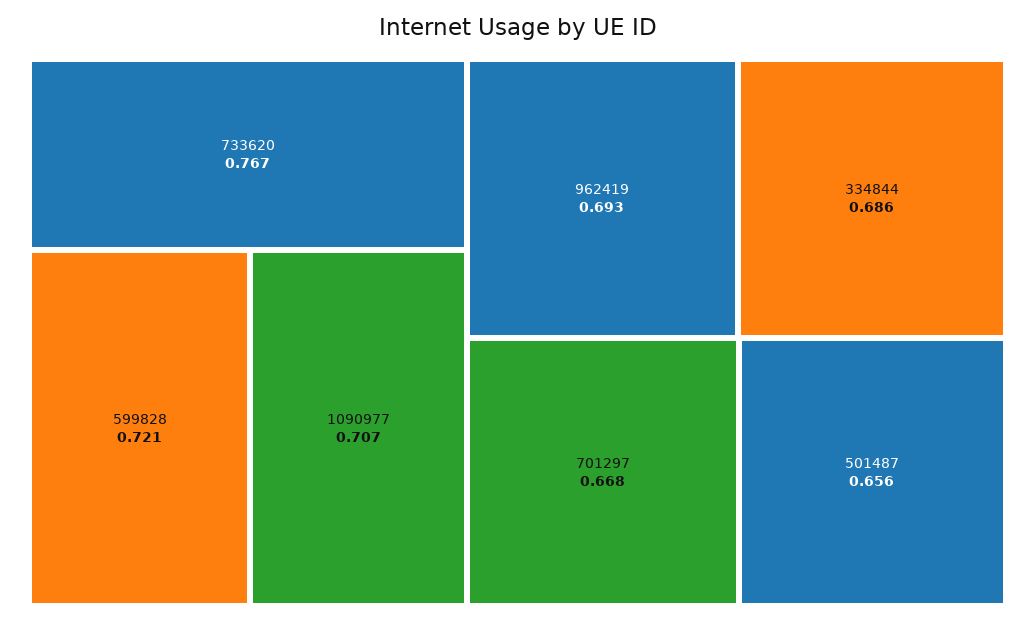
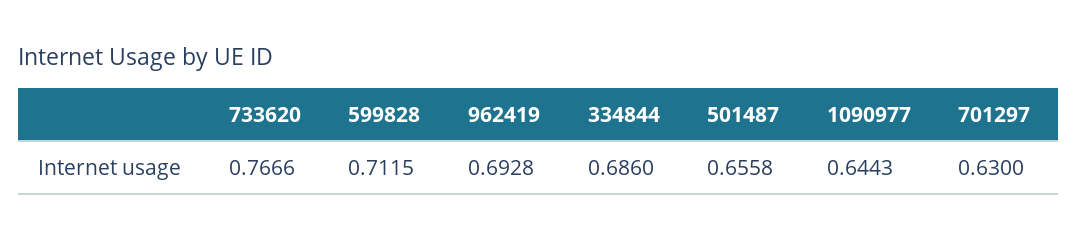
599828: 0.721 -> 0.7115
1090977: 0.707 -> 0.6443
701297: 0.668 -> 0.63

